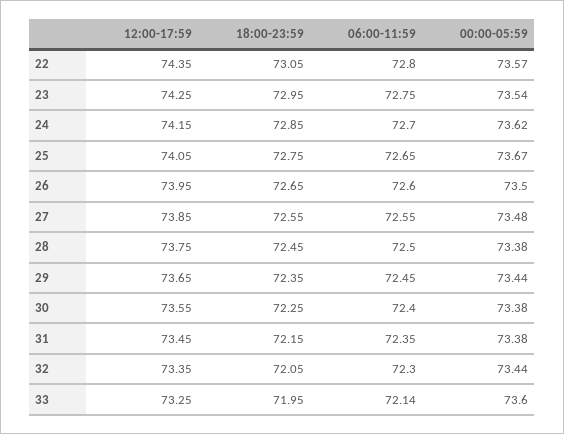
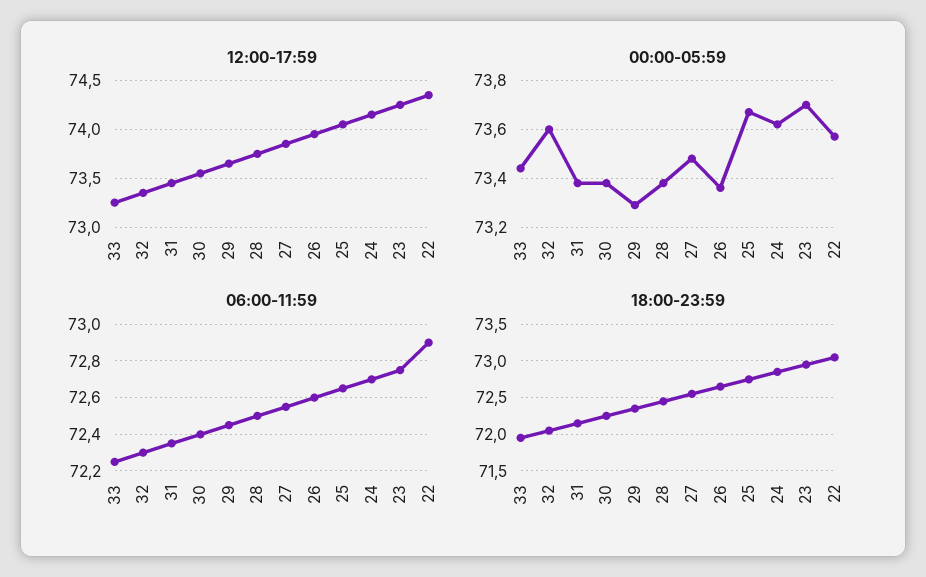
06:00-11:59, 22: 72.8 -> 72.9
00:00-05:59, 23: 73.54 -> 73.7
00:00-05:59, 26: 73.5 -> 73.35
00:00-05:59, 29: 73.44 -> 73.3
00:00-05:59, 32: 73.44 -> 73.6
06:00-11:59, 33: 72.14 -> 72.25
00:00-05:59, 33: 73.6 -> 73.45

